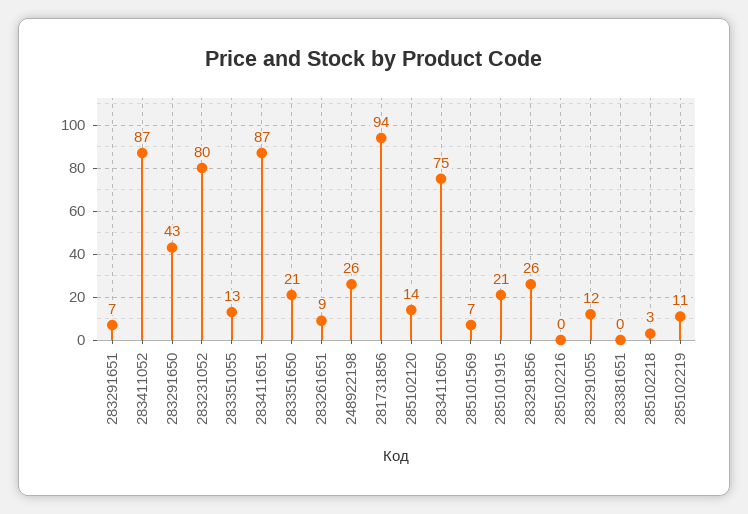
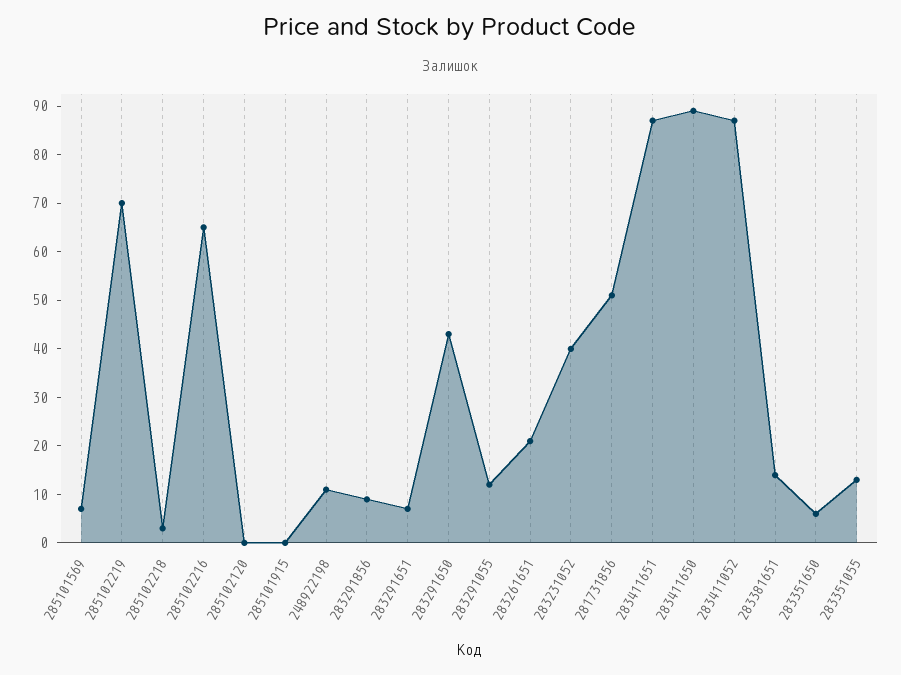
283231052: 80 -> 40
283351650: 21 -> 5
283261651: 9 -> 20
248922198: 26 -> 10
281731856: 94 -> 50
285102120: 14 -> 0
283411650: 75 -> 90
285101915: 21 -> 0
283291856: 26 -> 10
285102216: 0 -> 65
283381651: 0 -> 15
285102219: 11 -> 70

